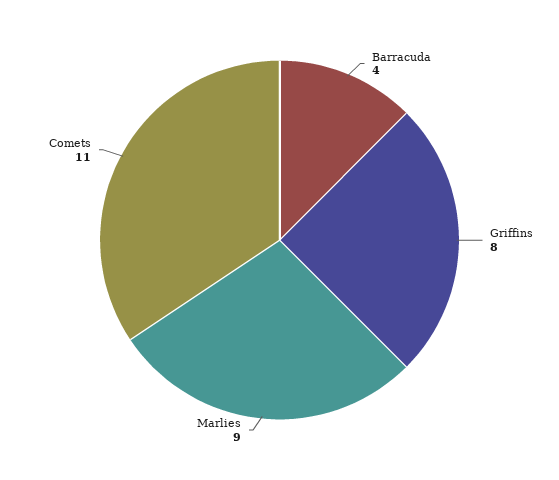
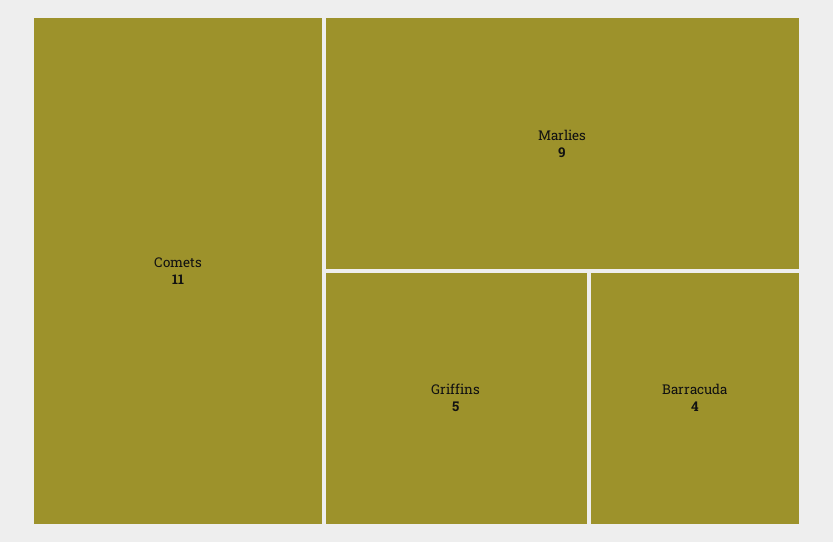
Griffins: 8 -> 5

